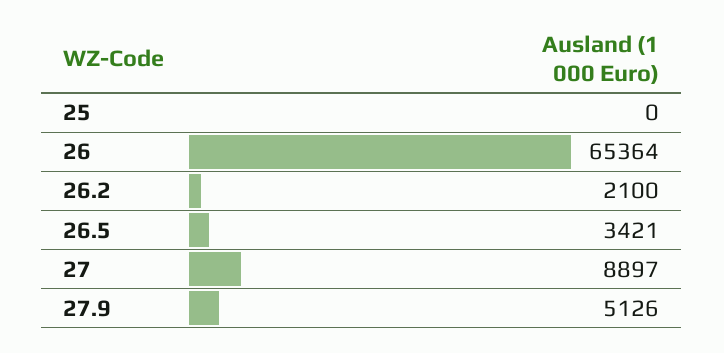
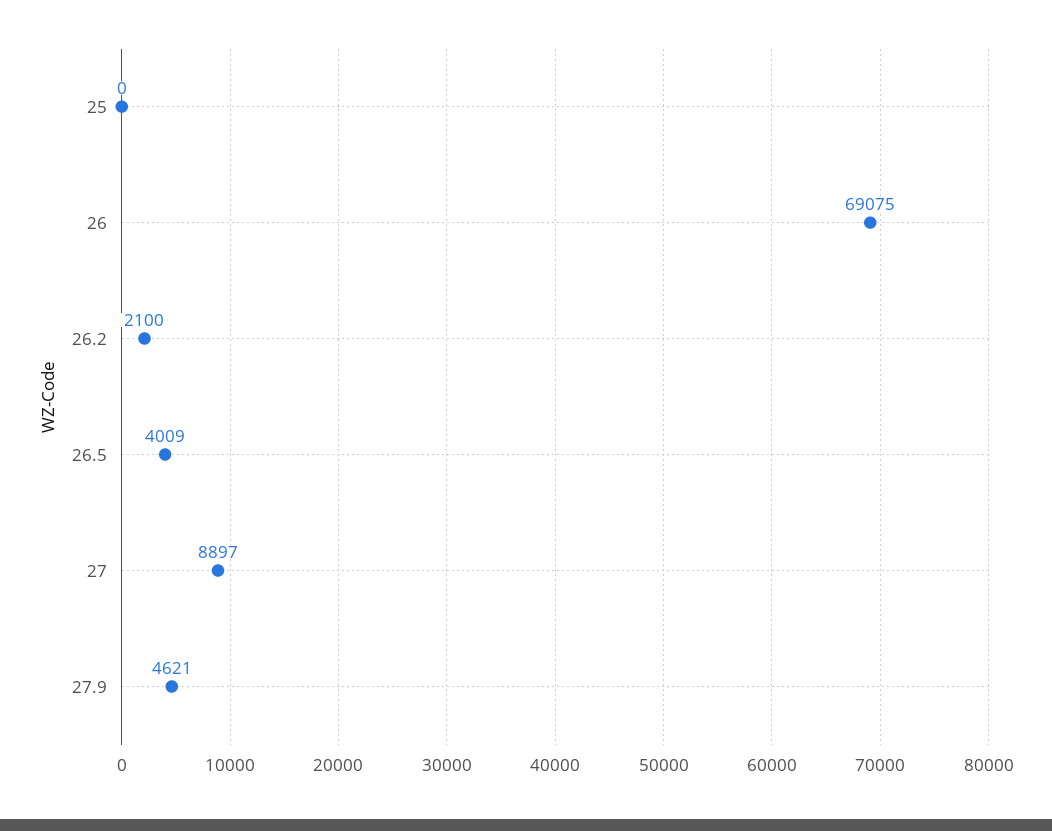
26: 65364 -> 69075
26.5: 3421 -> 4009
27.9: 5126 -> 4621

